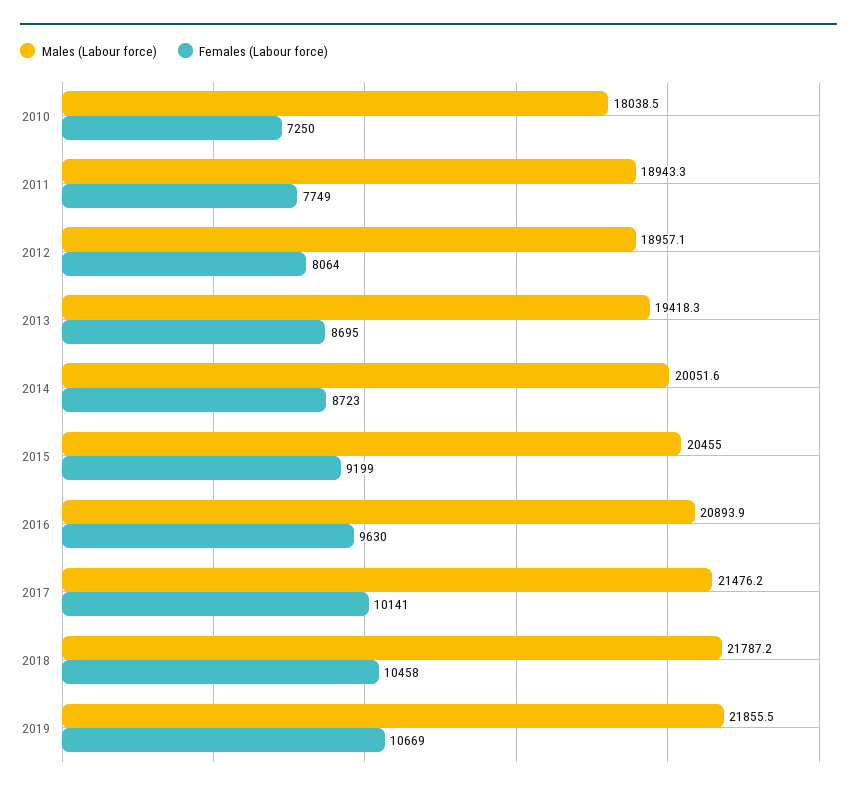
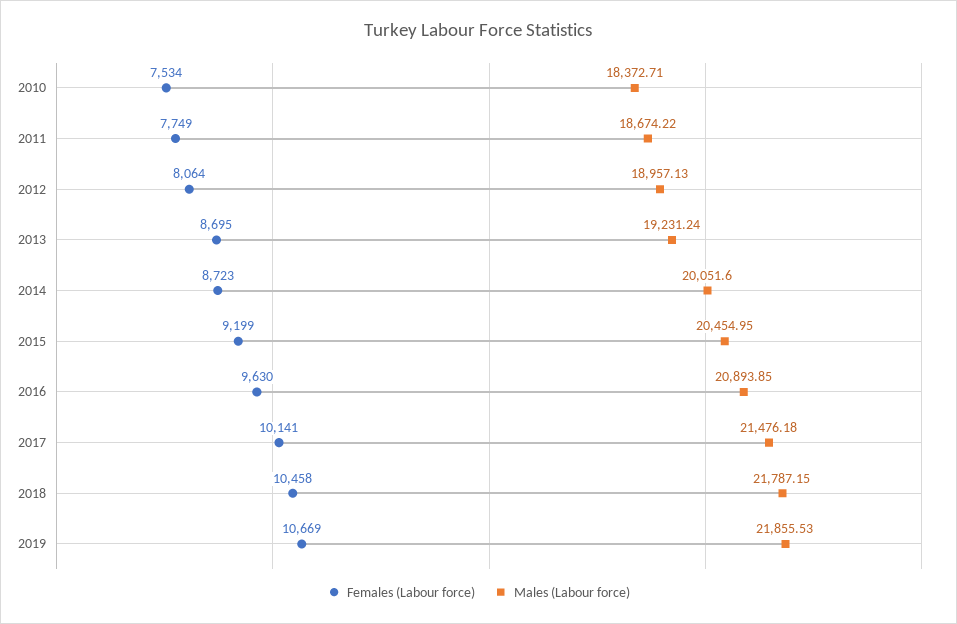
Males (Labour force), 2010: 18038.5 -> 18372.71
Females (Labour force), 2010: 7250 -> 7534
Males (Labour force), 2011: 18943.3 -> 18674.22
Males (Labour force), 2013: 19418.3 -> 19231.24

